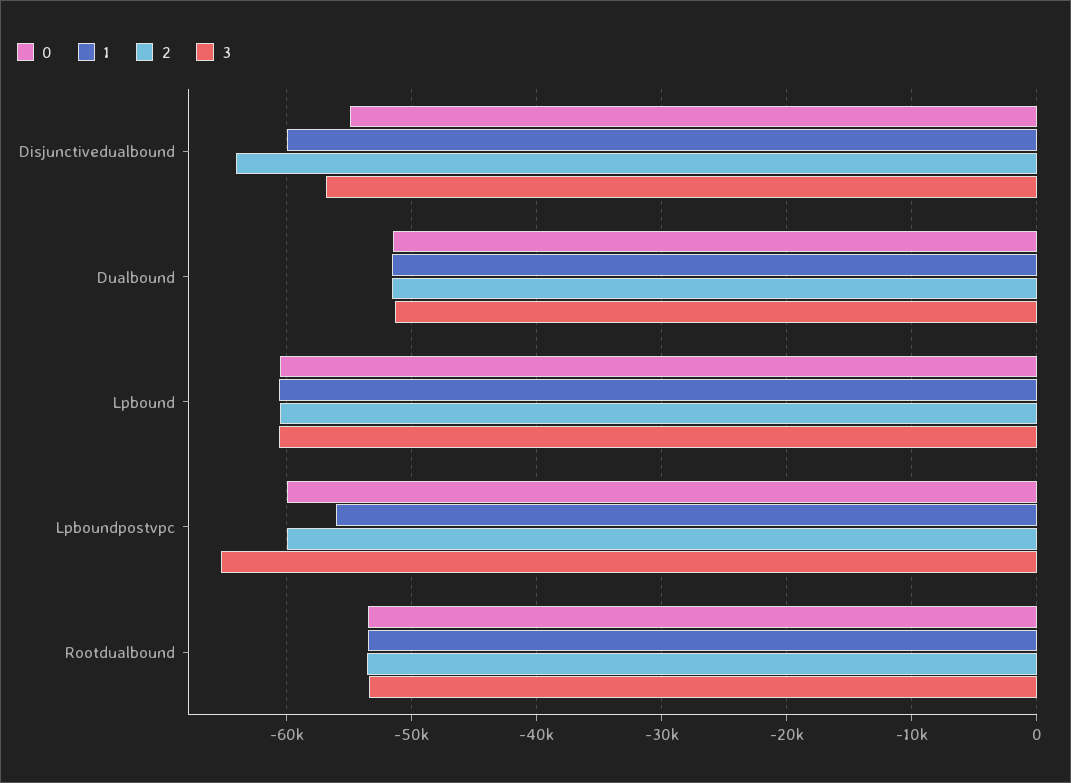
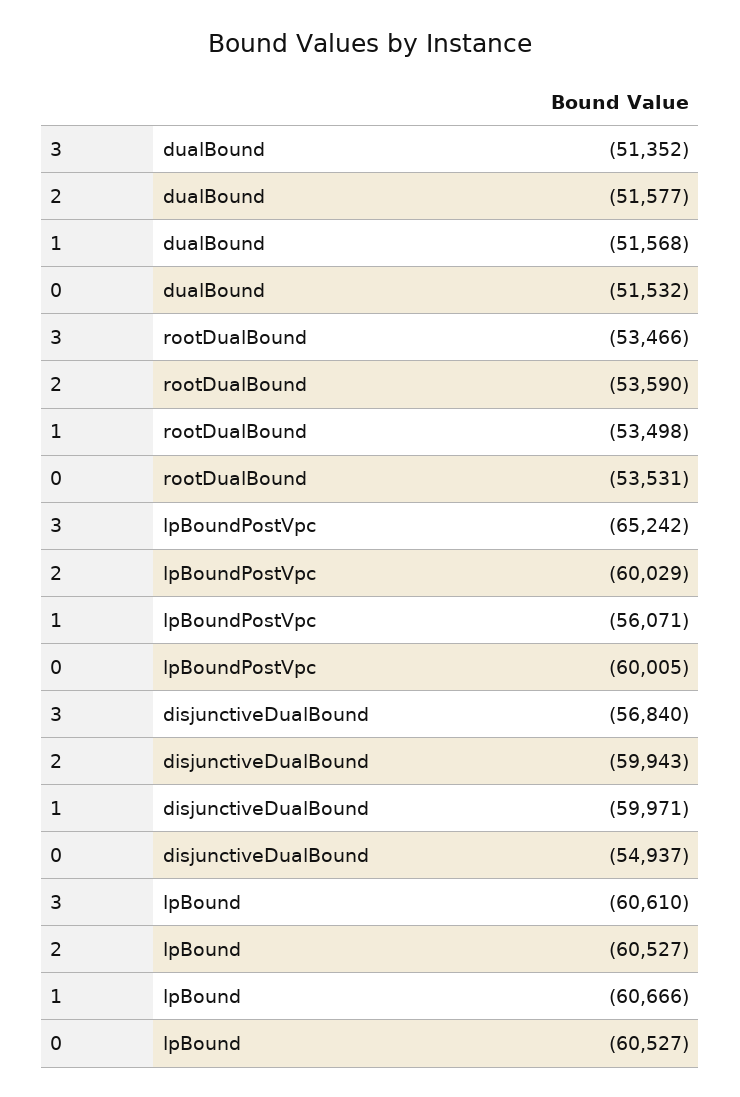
2, Disjunctivedualbound: -64000 -> -59943

